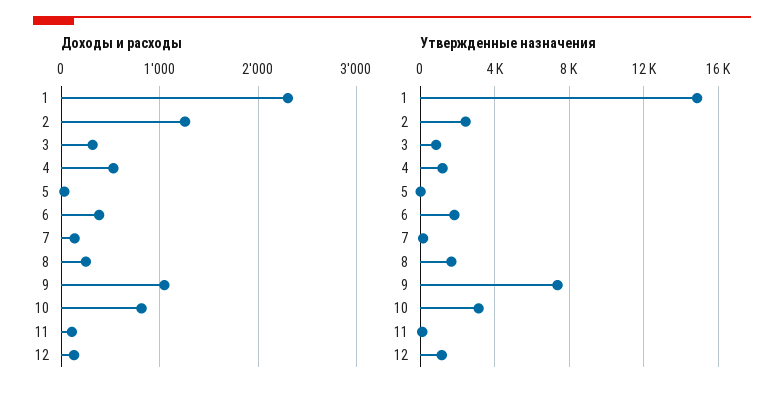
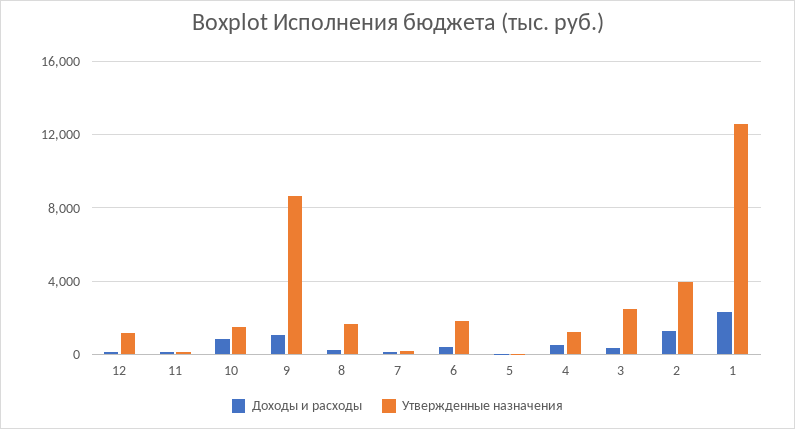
Утвержденные назначения, 1: 15000 -> 12500
Утвержденные назначения, 2: 2500 -> 4000
Утвержденные назначения, 3: 1000 -> 2500
Утвержденные назначения, 9: 7500 -> 8500
Утвержденные назначения, 10: 3000 -> 1500

